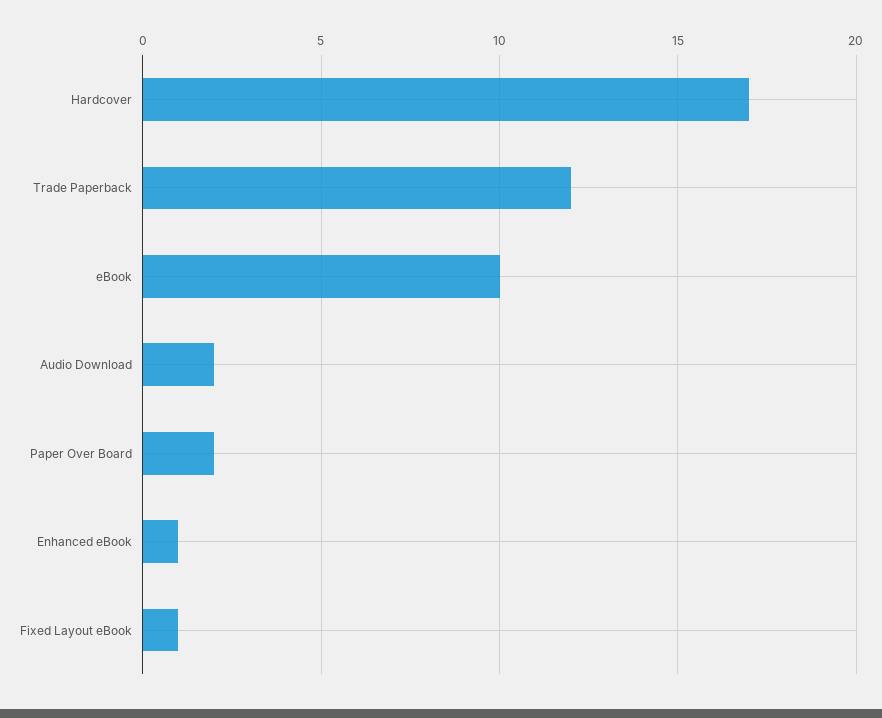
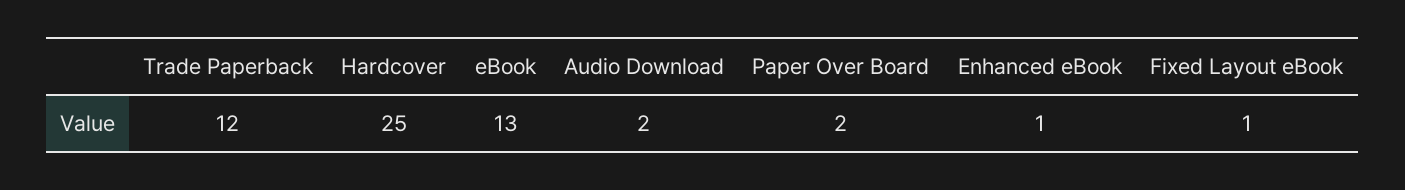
Hardcover: 17 -> 25
eBook: 10 -> 13

